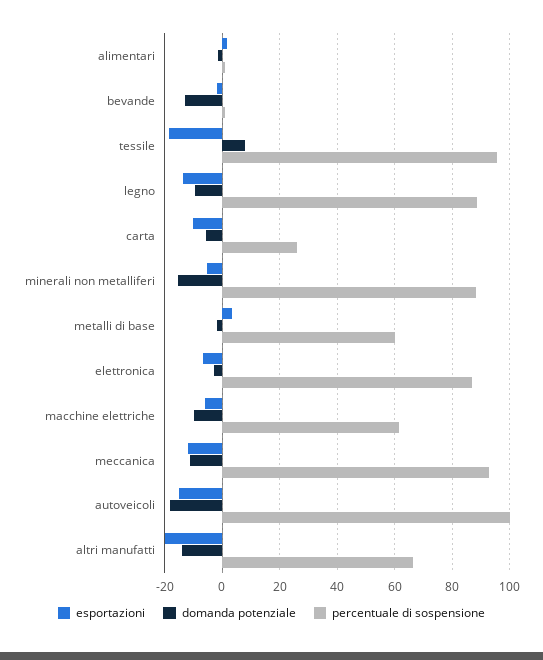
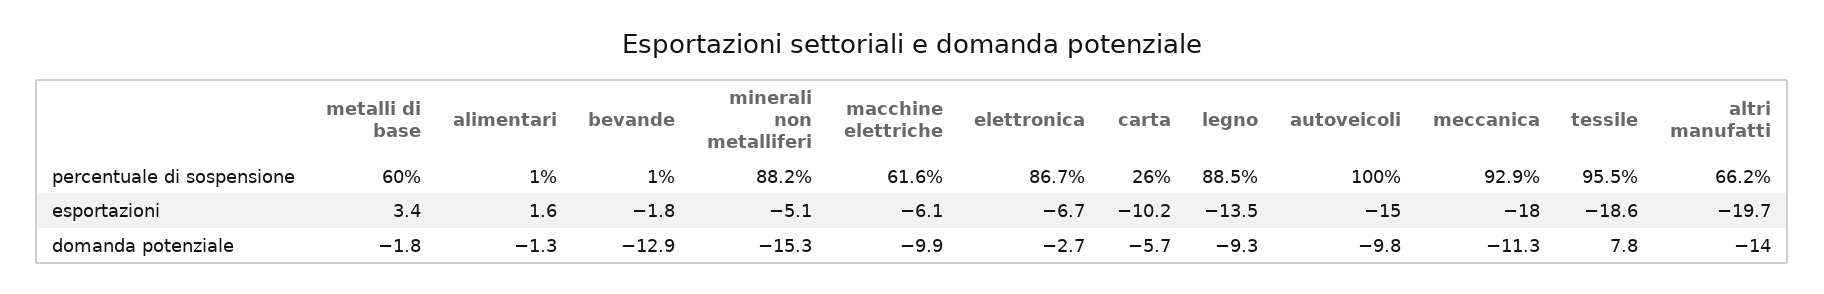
esportazioni, meccanica: -12.5 -> -18
domanda potenziale, autoveicoli: -17.5 -> -9.8

